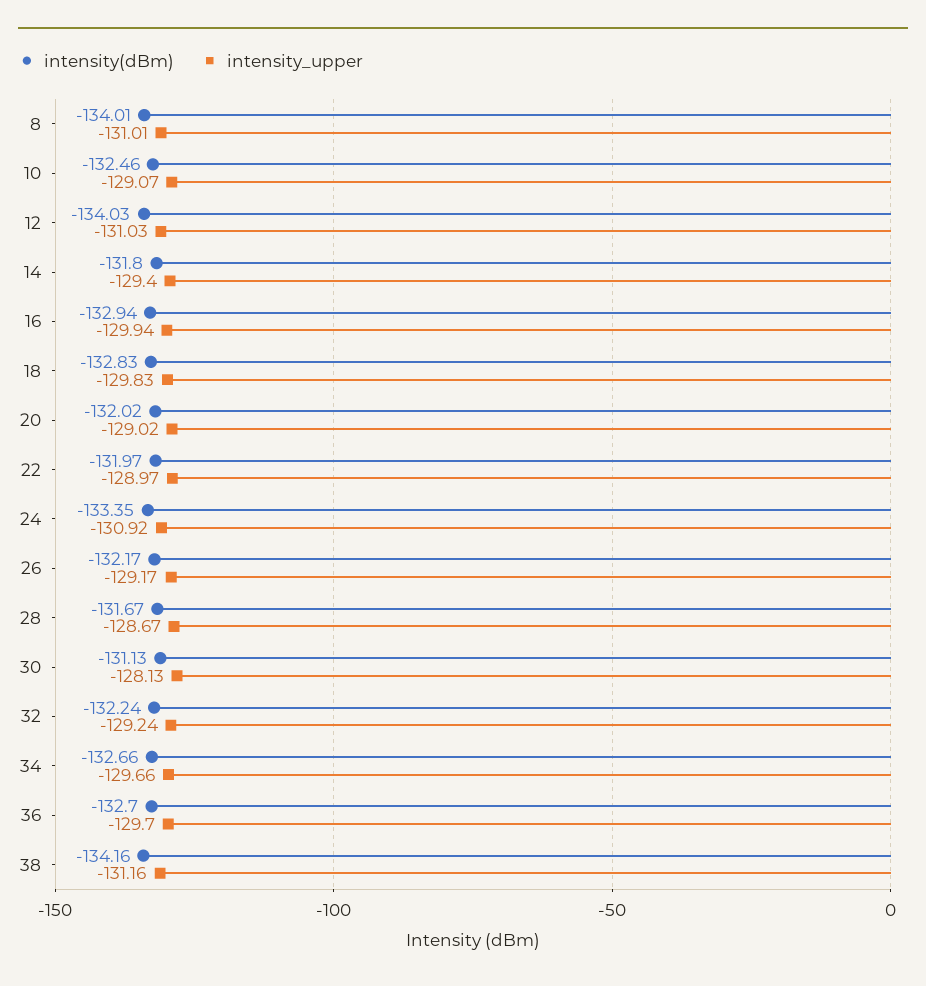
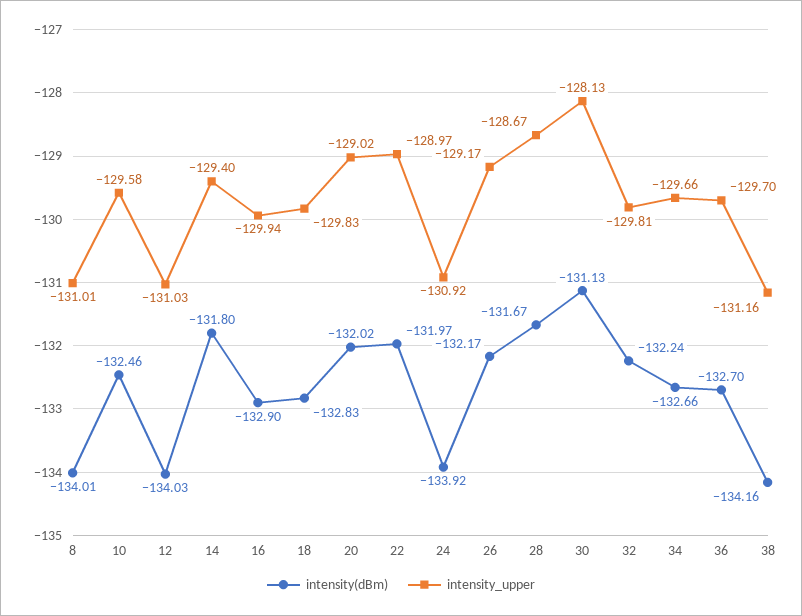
intensity_upper, 10: -129.07 -> -129.58
intensity(dBm), 16: -132.94 -> -132.9
intensity(dBm), 24: -133.35 -> -133.92
intensity_upper, 32: -129.24 -> -129.81

